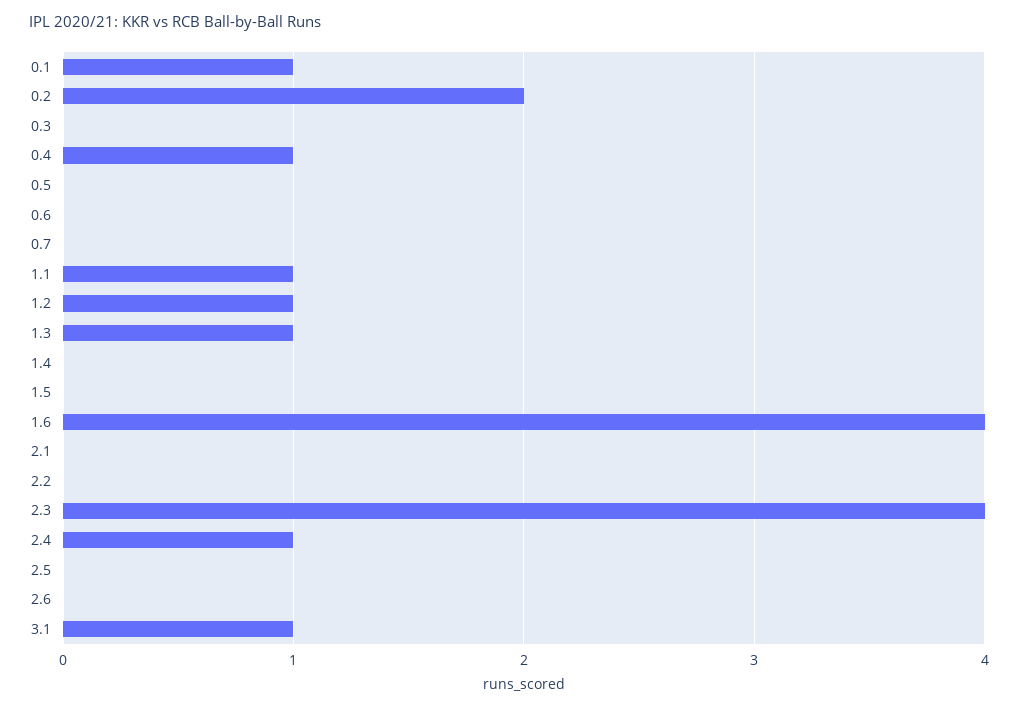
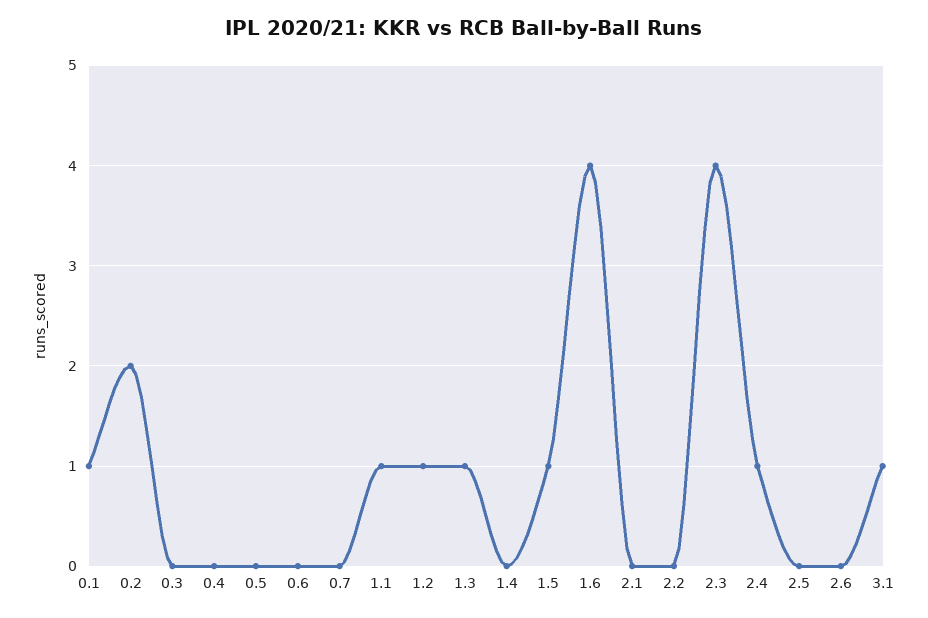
0.4: 1 -> 0
1.5: 0 -> 1

